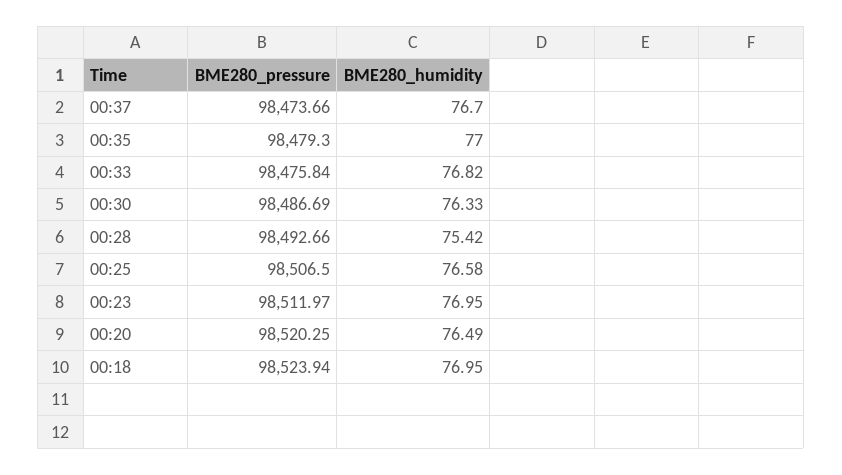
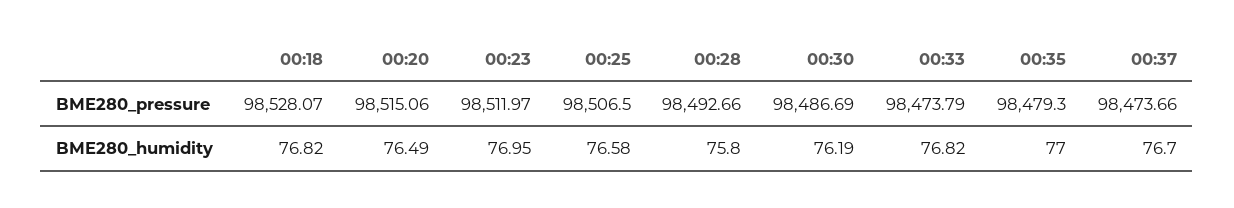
BME280_pressure, 00:33: 98475.84 -> 98473.79
BME280_humidity, 00:30: 76.33 -> 76.19
BME280_humidity, 00:28: 75.42 -> 75.8
BME280_pressure, 00:20: 98520.25 -> 98515.06
BME280_pressure, 00:18: 98523.94 -> 98528.07
BME280_humidity, 00:18: 76.95 -> 76.82

